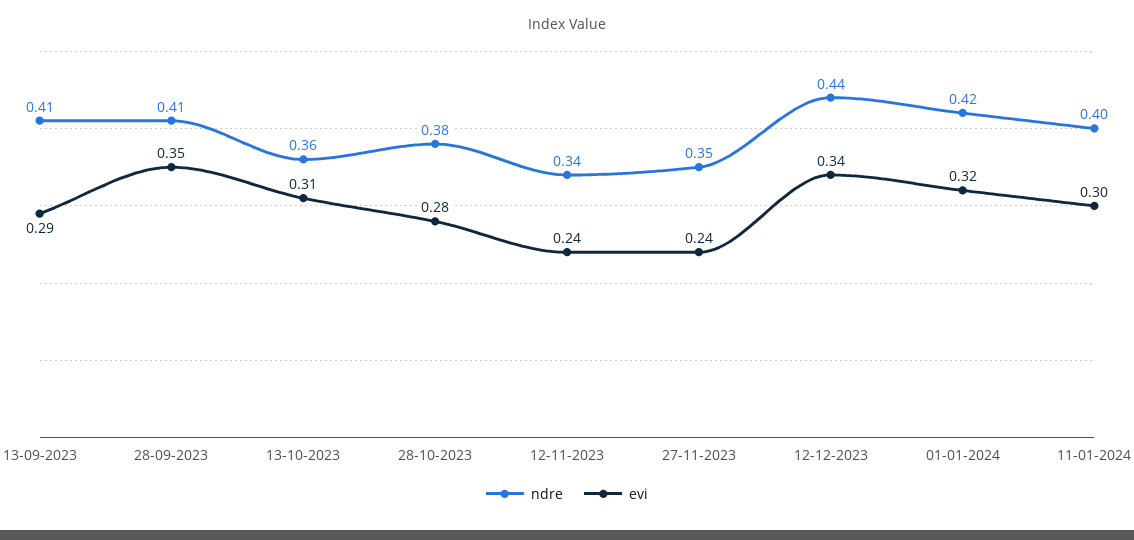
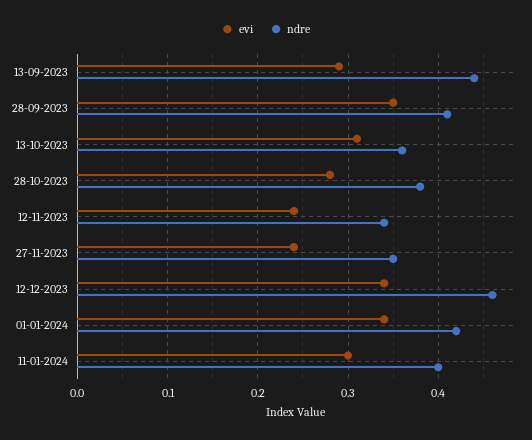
ndre, 13-09-2023: 0.41 -> 0.44
ndre, 12-12-2023: 0.44 -> 0.46
evi, 01-01-2024: 0.32 -> 0.34

